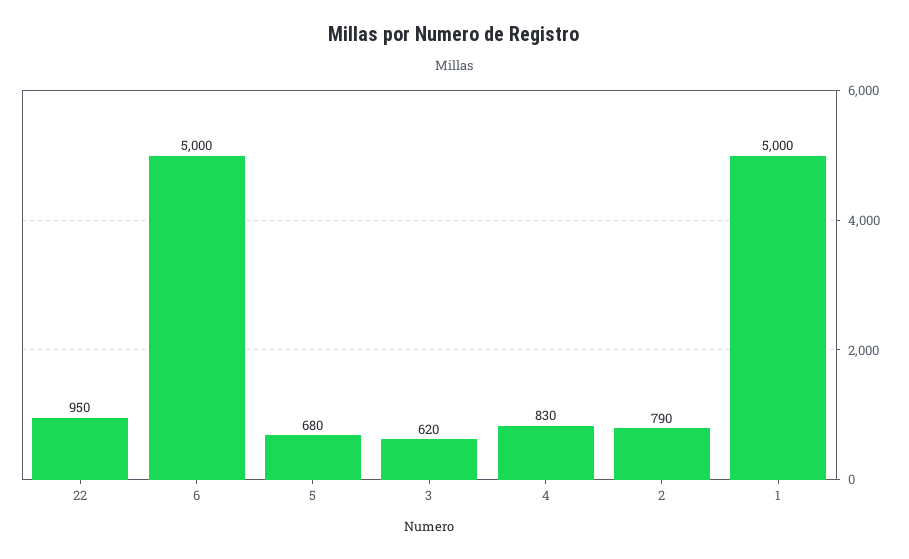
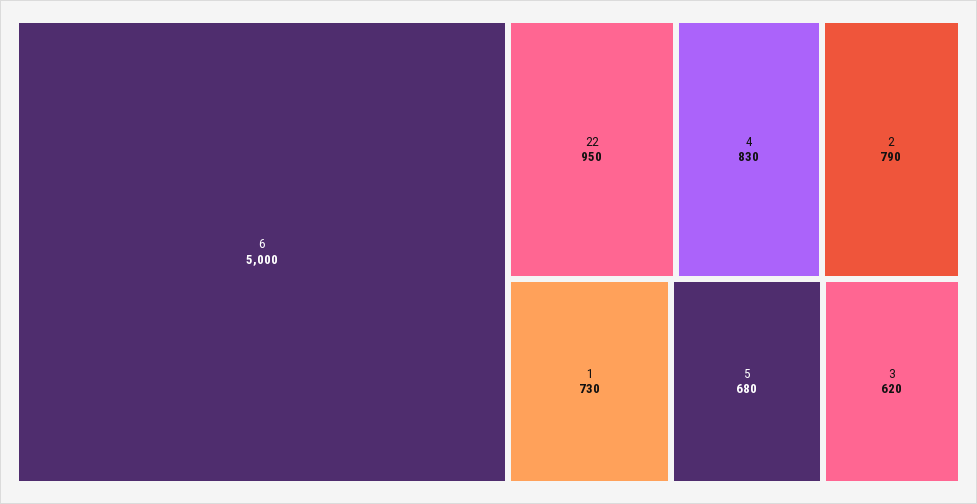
1: 5000 -> 730

